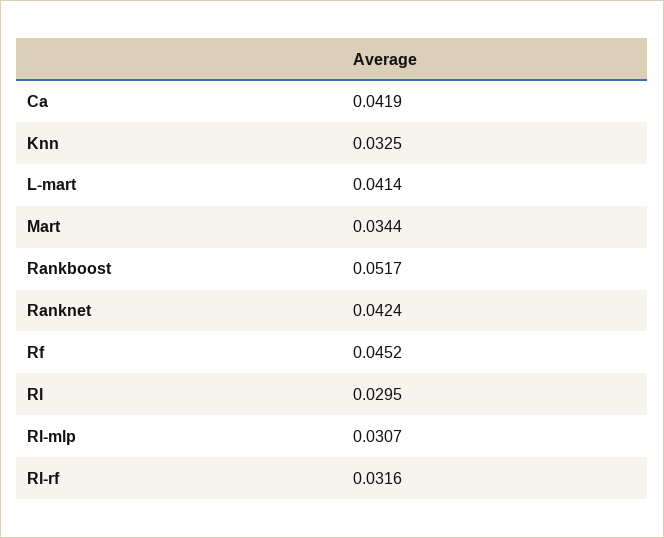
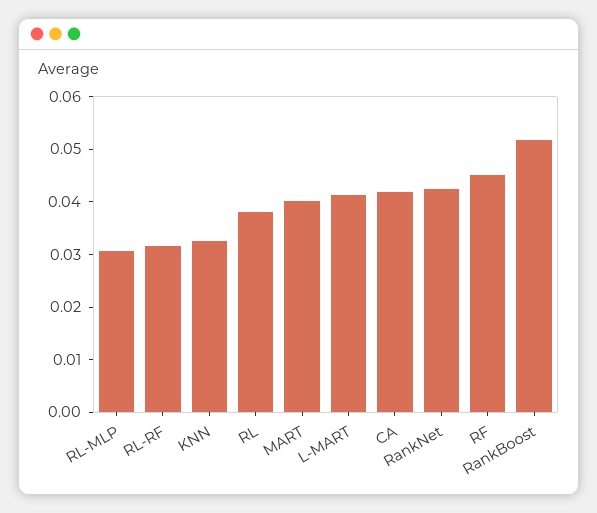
Mart: 0.0344 -> 0.04
Rl: 0.0295 -> 0.038

